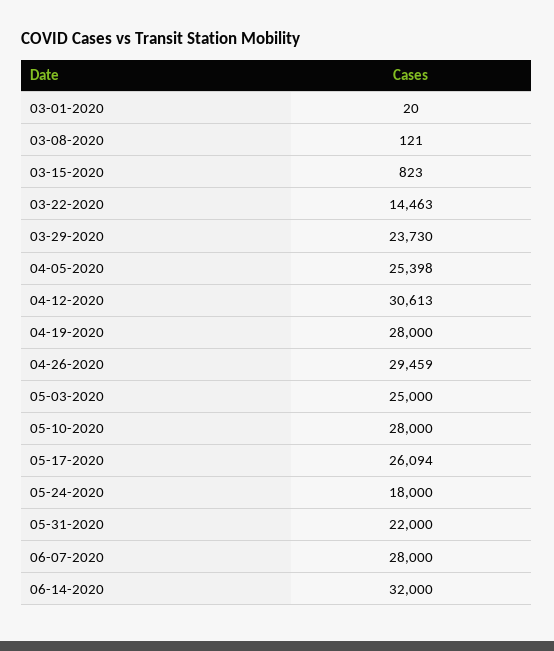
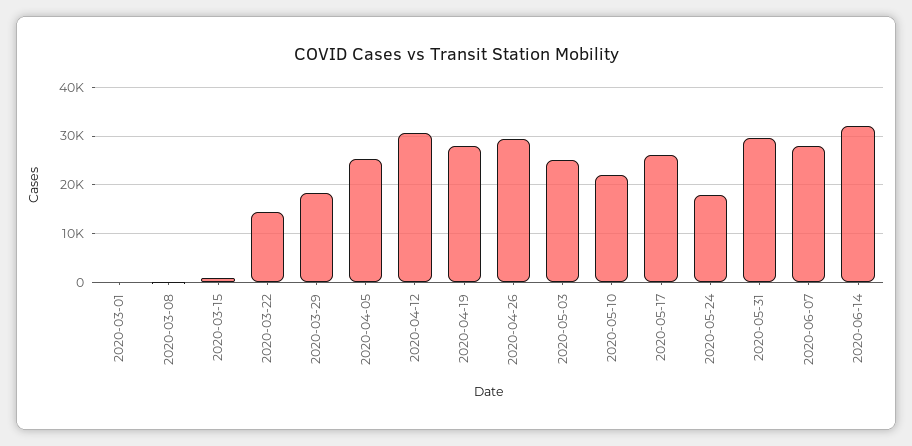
03-29-2020: 23730 -> 18000
05-10-2020: 28000 -> 22000
05-31-2020: 22000 -> 30000

